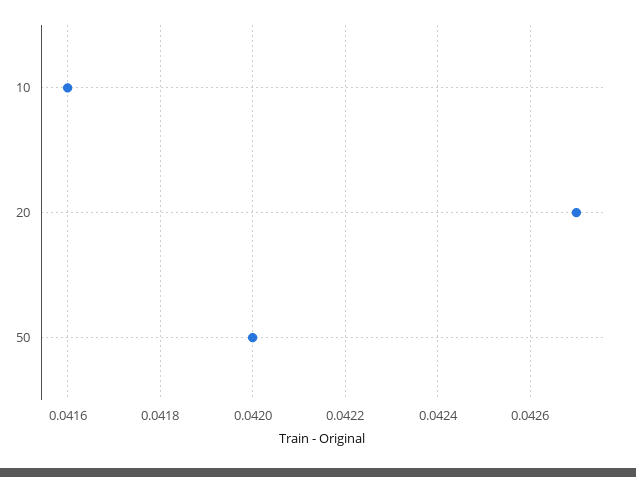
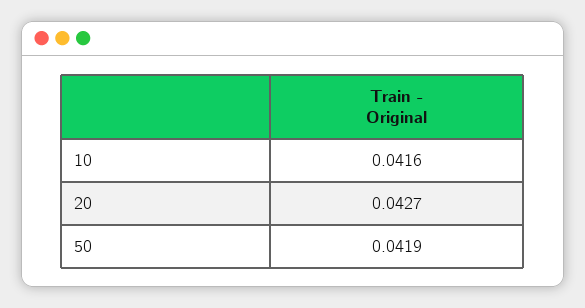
50: 0.042 -> 0.0419

